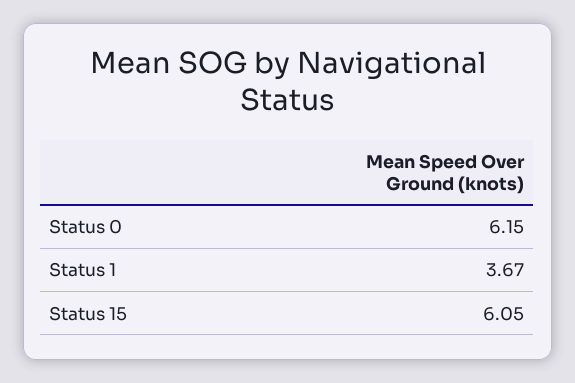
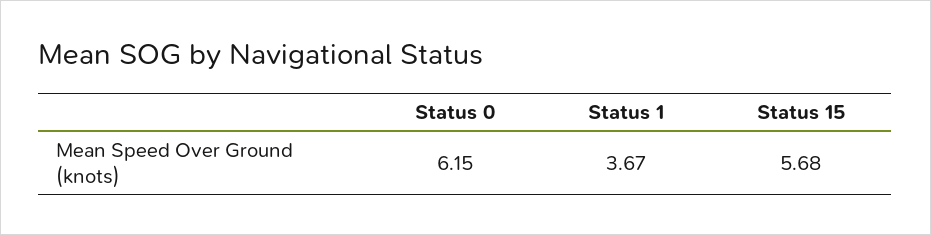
Status 15: 6.05 -> 5.68

